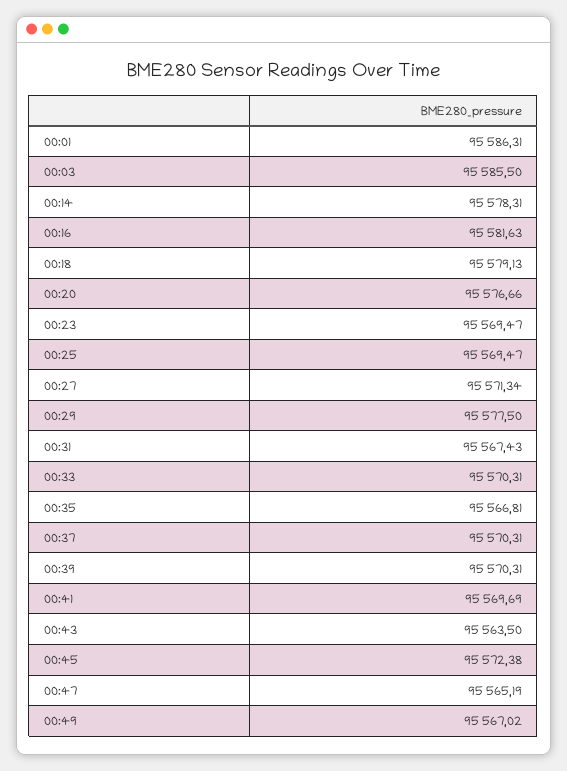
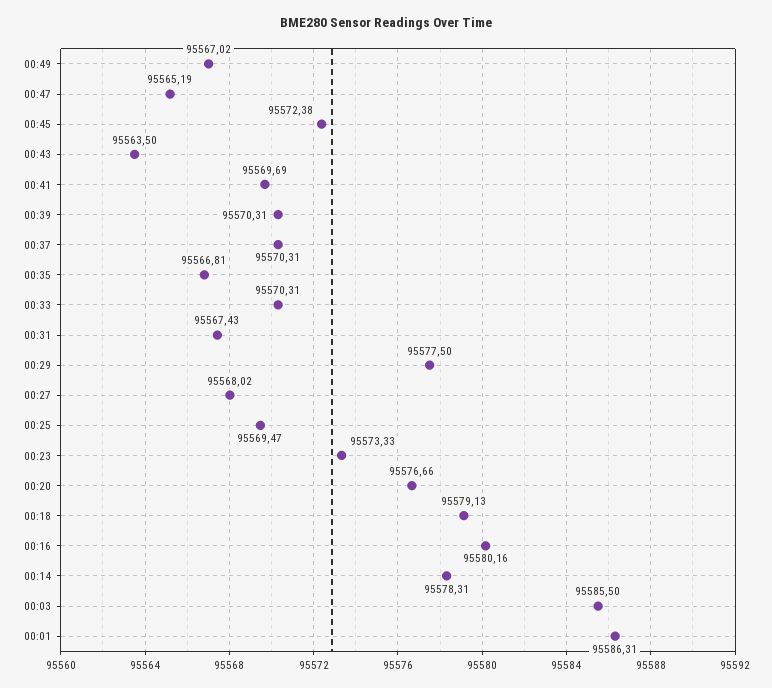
00:16: 95581.63 -> 95580.16
00:23: 95569.47 -> 95573.33
00:27: 95571.34 -> 95568.02

